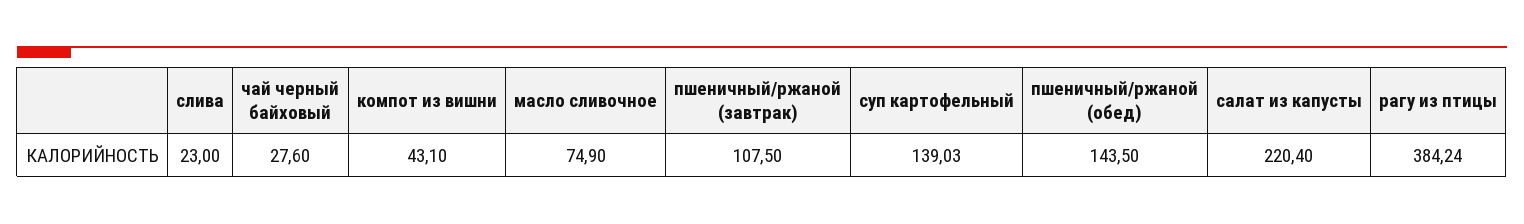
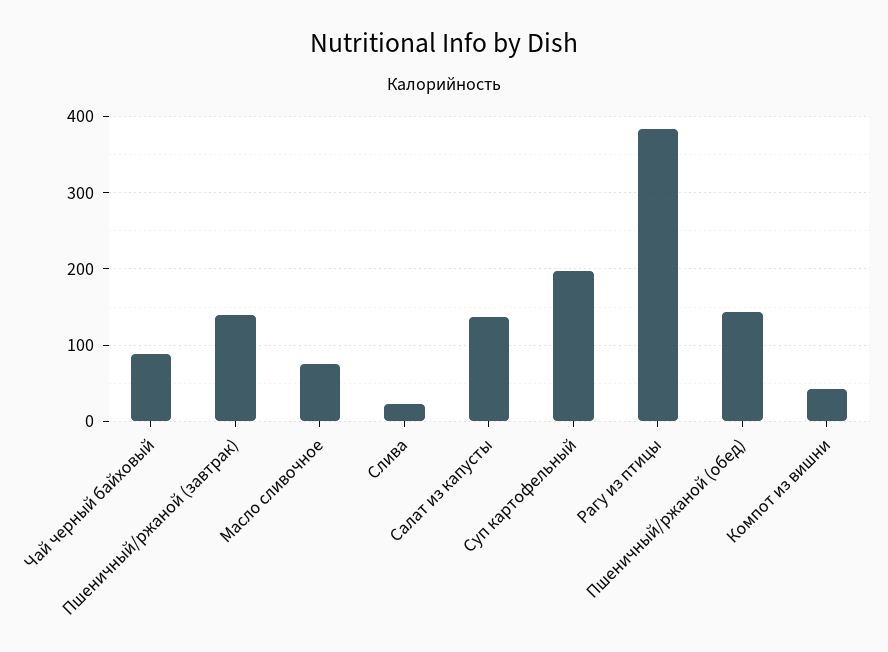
чай черный байховый: 27.6 -> 90
пшеничный/ржаной (завтрак): 107.5 -> 140
суп картофельный: 139.03 -> 200
салат из капусты: 220.4 -> 140

